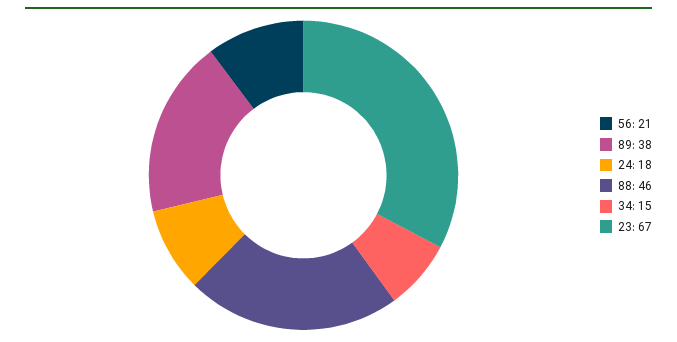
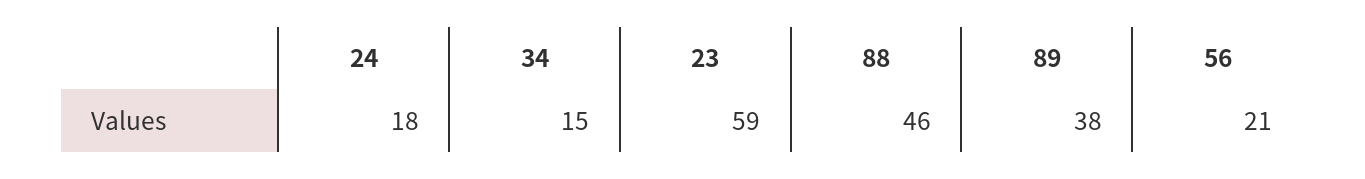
23: 67 -> 59

